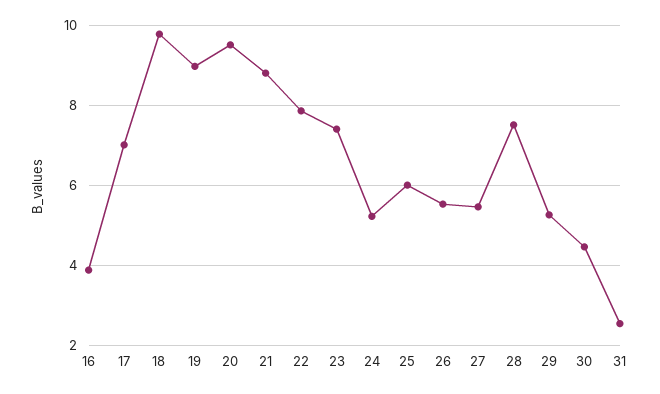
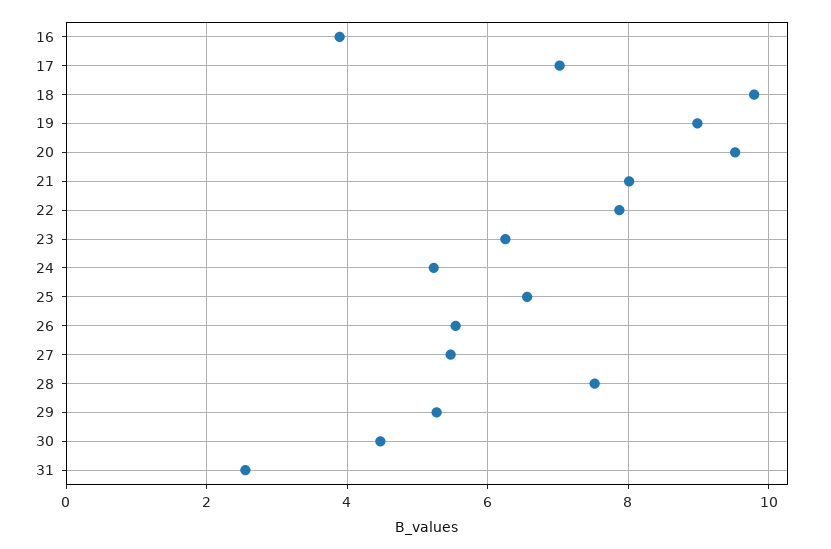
21: 8.8 -> 8
23: 7.4 -> 6.2
25: 6 -> 6.6

